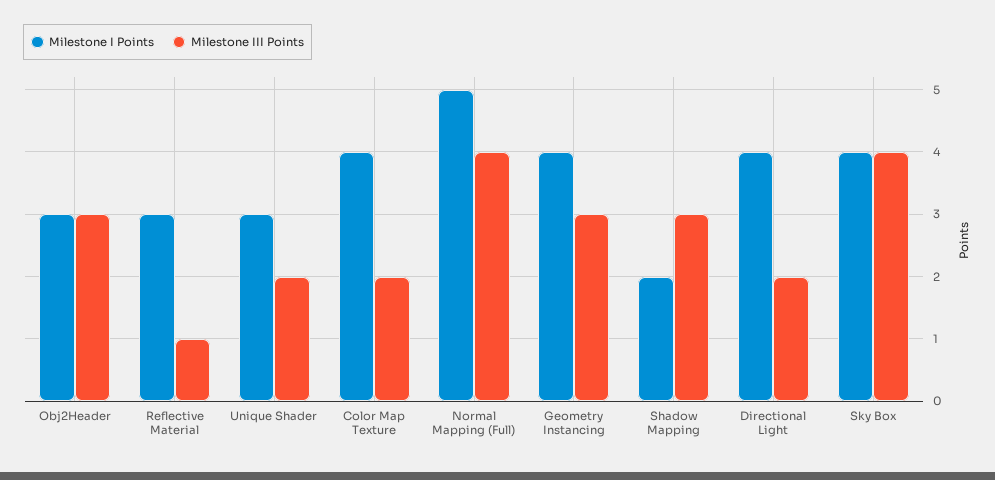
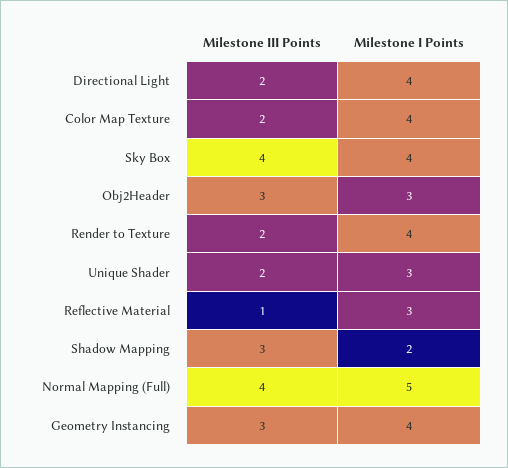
Milestone III Points, Render to Texture: none -> 2
Milestone I Points, Render to Texture: none -> 4

